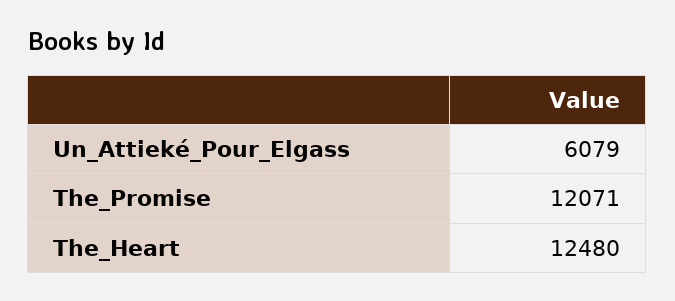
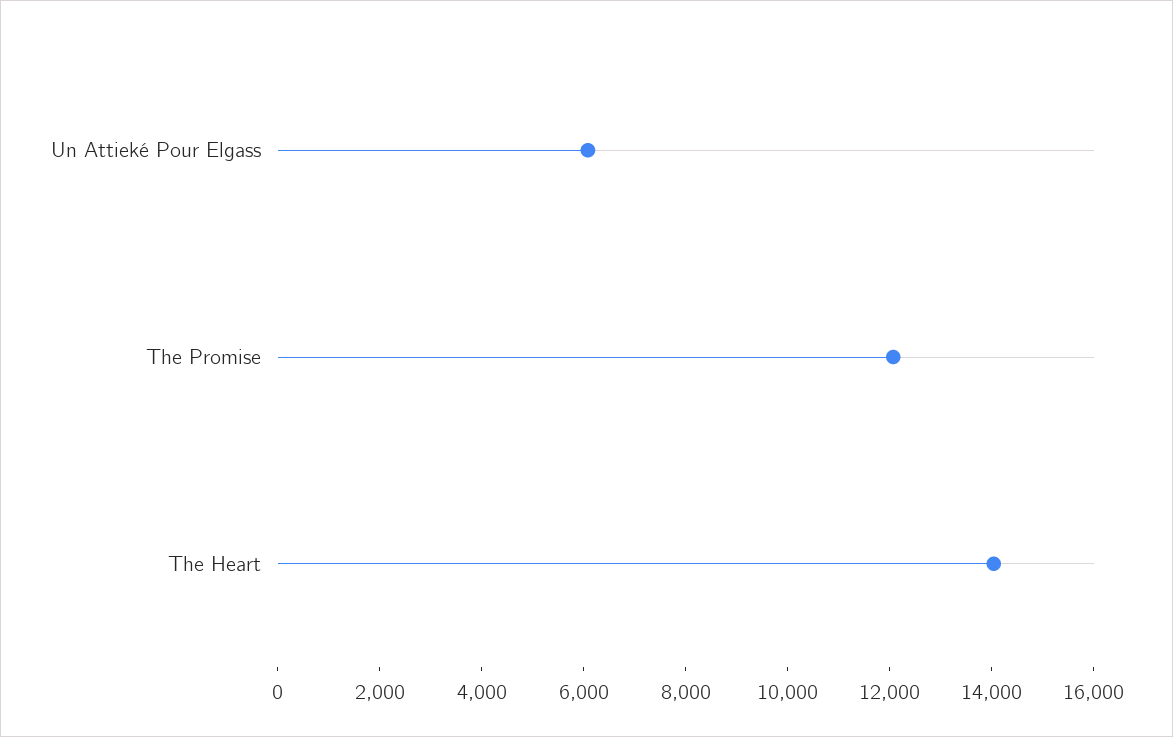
The_Heart: 12480 -> 14000

